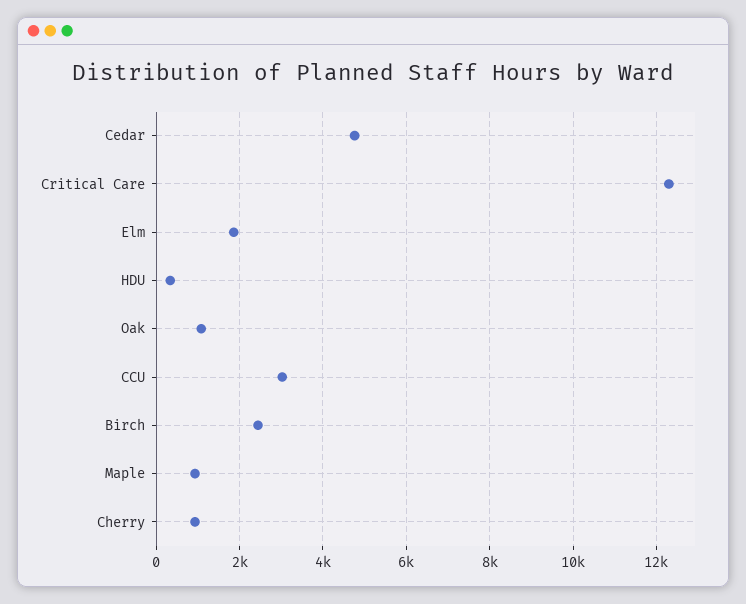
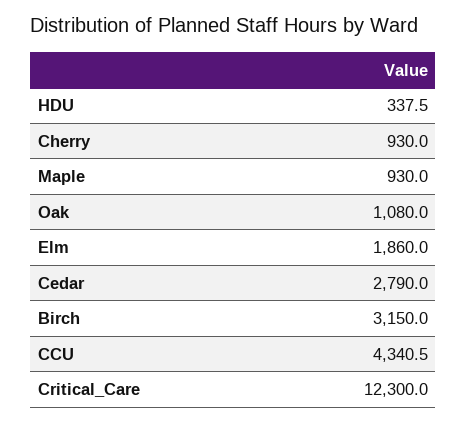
Cedar: 4800 -> 2790
CCU: 3000 -> 4340.5
Birch: 2400 -> 3150

